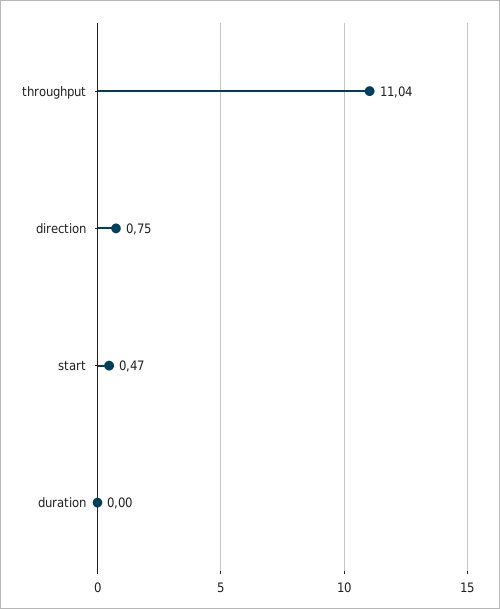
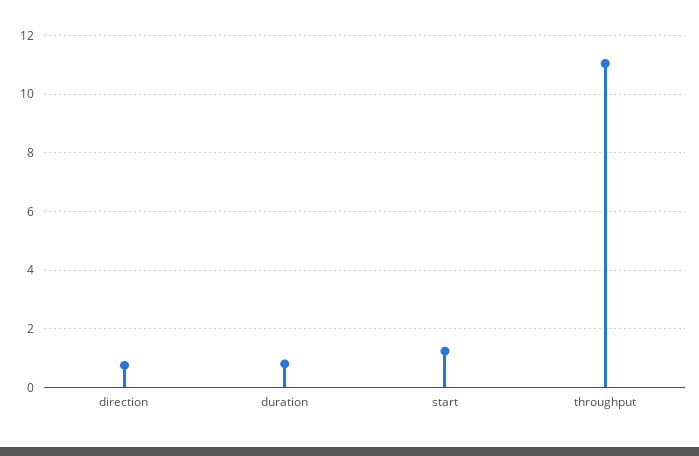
start: 0.47 -> 1.25
duration: 0 -> 0.75

